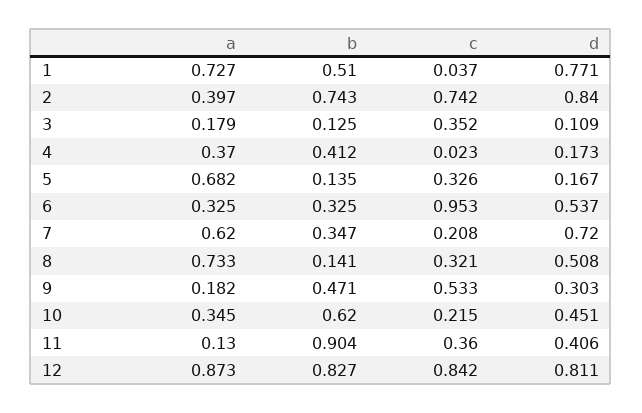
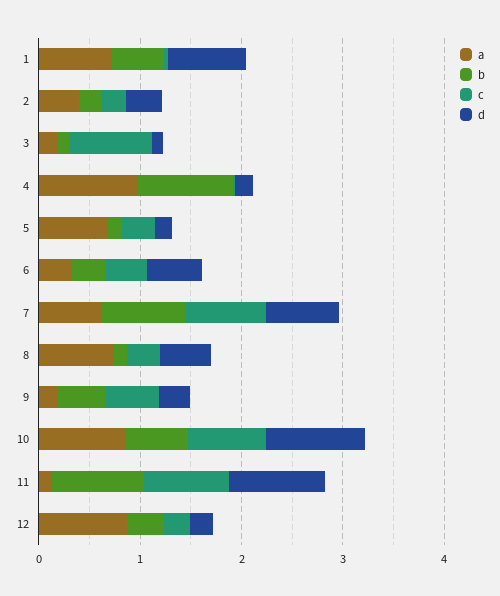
b, 2: 0.743 -> 0.2
c, 2: 0.742 -> 0.2
d, 2: 0.84 -> 0.4
c, 3: 0.352 -> 0.8
a, 4: 0.37 -> 1
b, 4: 0.412 -> 1
c, 6: 0.953 -> 0.4
b, 7: 0.347 -> 0.8
c, 7: 0.208 -> 0.8
a, 10: 0.345 -> 0.8
c, 10: 0.215 -> 0.8
d, 10: 0.451 -> 1
c, 11: 0.36 -> 0.8
d, 11: 0.406 -> 1
b, 12: 0.827 -> 0.4
c, 12: 0.842 -> 0.2
d, 12: 0.811 -> 0.2

